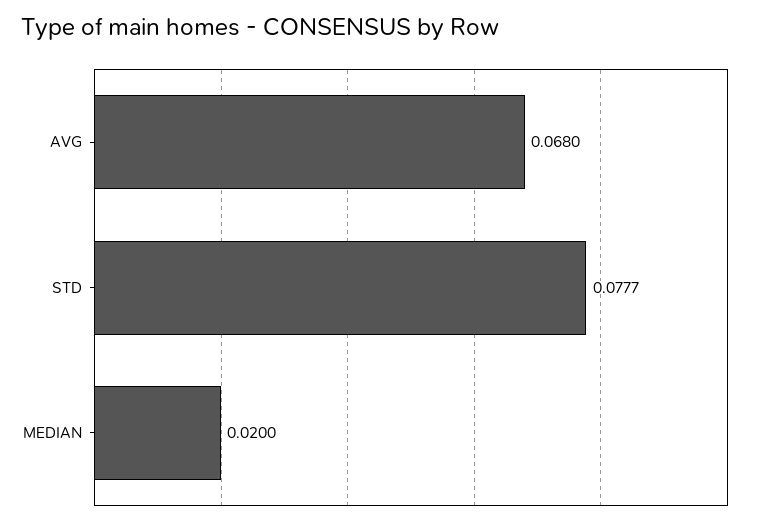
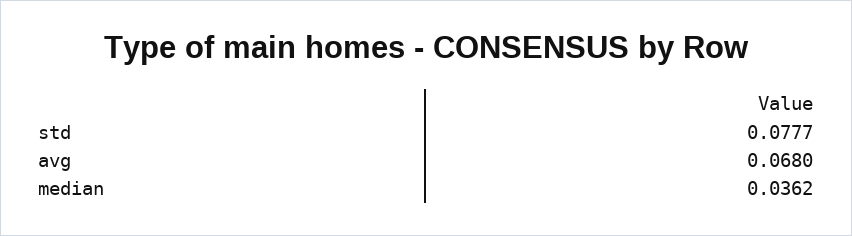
MEDIAN: 0.02 -> 0.0362

